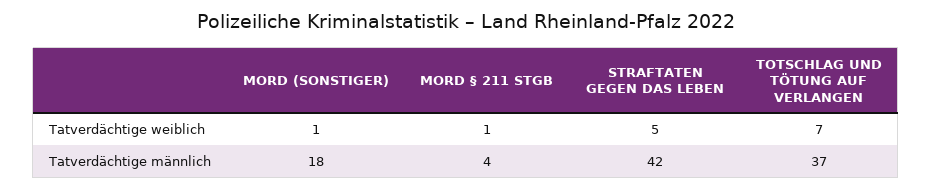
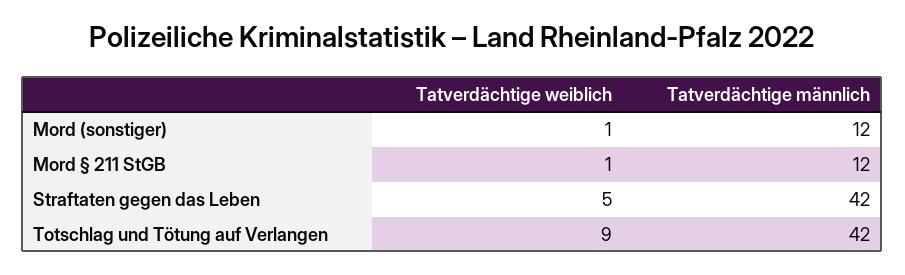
TOTSCHLAG UND TÖTUNG AUF VERLANGEN, Tatverdächtige weiblich: 7 -> 9
MORD (SONSTIGER), Tatverdächtige männlich: 18 -> 12
MORD § 211 STGB, Tatverdächtige männlich: 4 -> 12
TOTSCHLAG UND TÖTUNG AUF VERLANGEN, Tatverdächtige männlich: 37 -> 42

